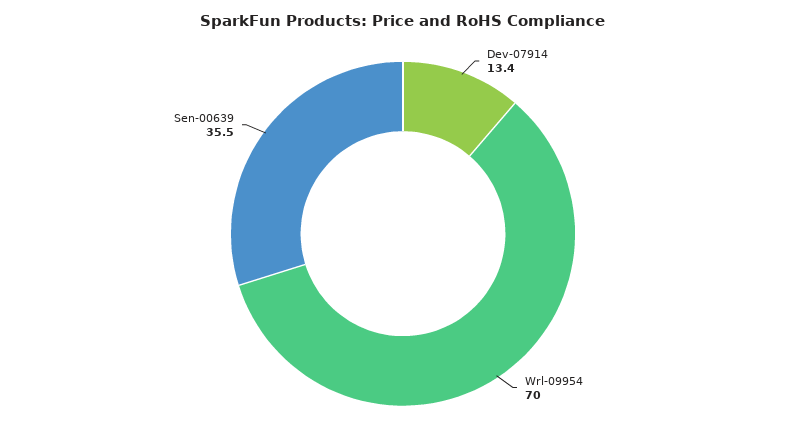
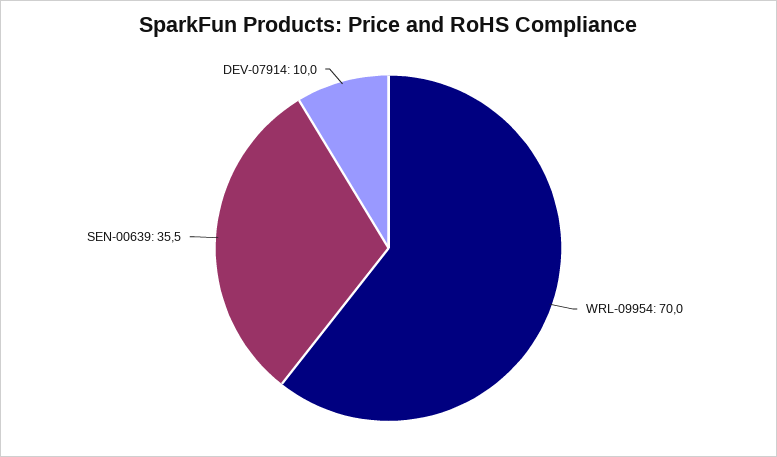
Dev-07914: 13.4 -> 10

